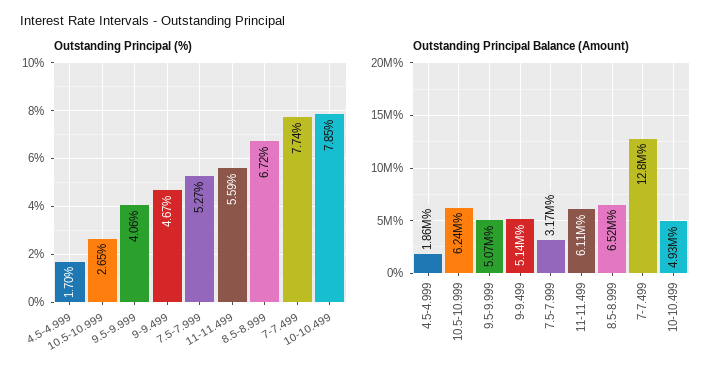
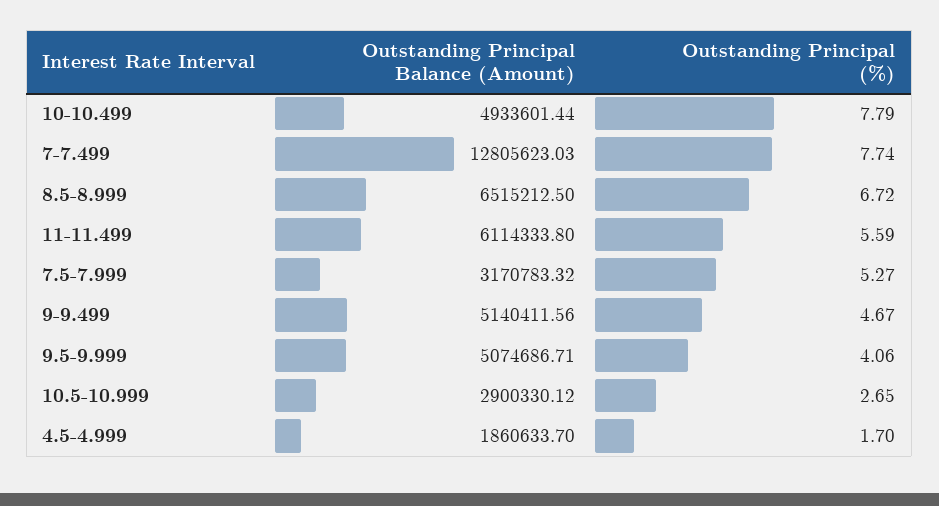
Outstanding Principal (%), 10-10.499: 7.85 -> 7.79
Outstanding Principal Balance (Amount), 10.5-10.999: 6240000 -> 2900330.12

